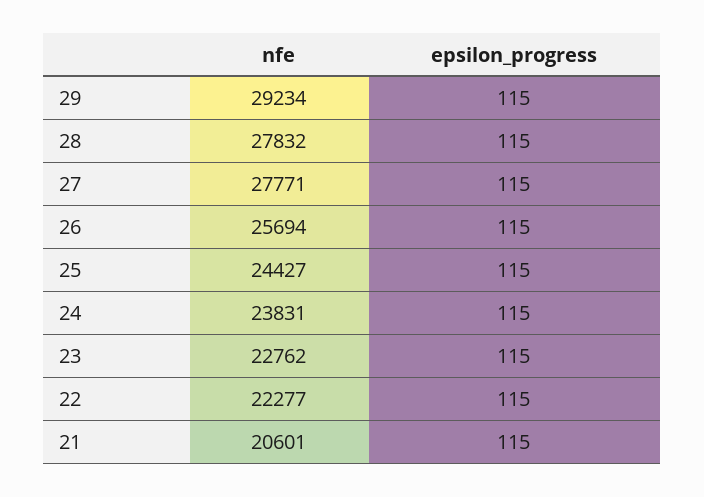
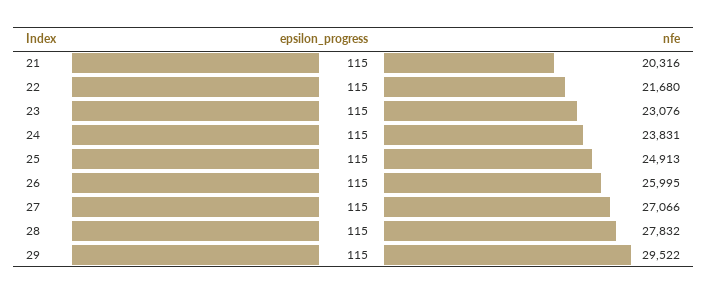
nfe, 29: 29234 -> 29522
nfe, 27: 27771 -> 27066
nfe, 26: 25694 -> 25995
nfe, 25: 24427 -> 24913
nfe, 23: 22762 -> 23076
nfe, 22: 22277 -> 21680
nfe, 21: 20601 -> 20316

